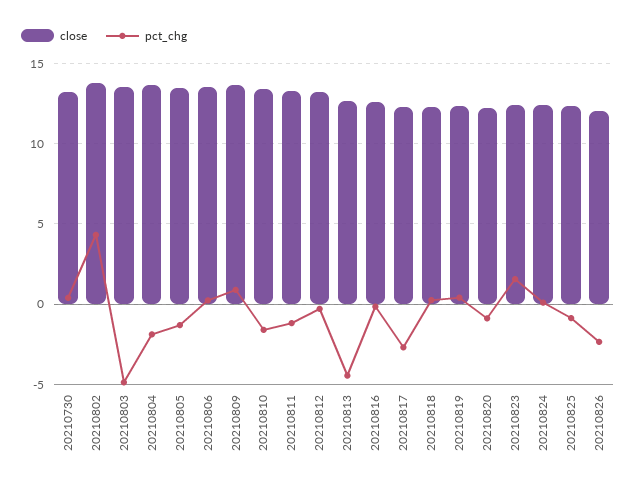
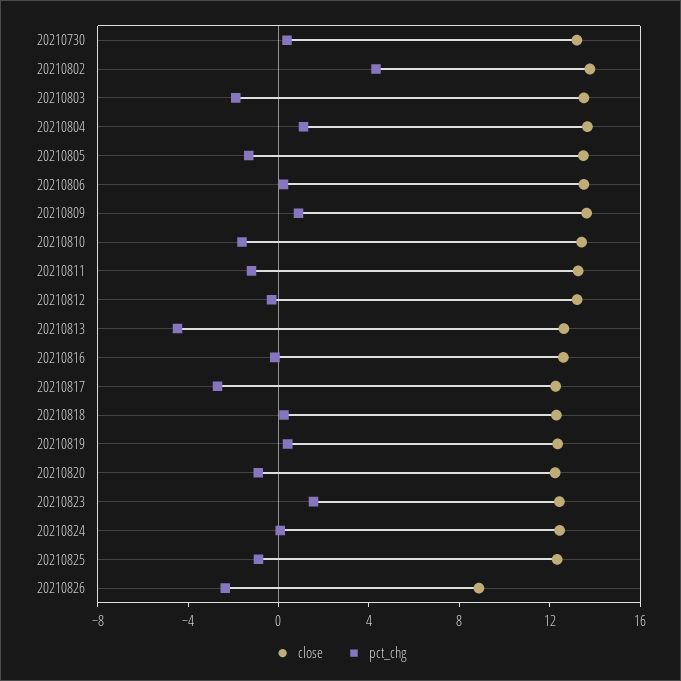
pct_chg, 20210803: -5 -> -2
pct_chg, 20210804: -2 -> 1
close, 20210826: 12 -> 9

